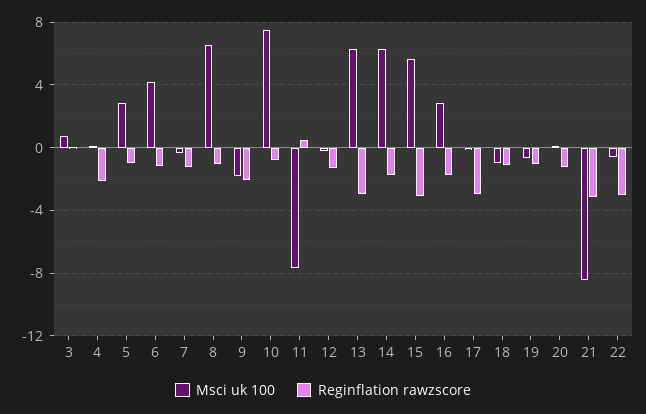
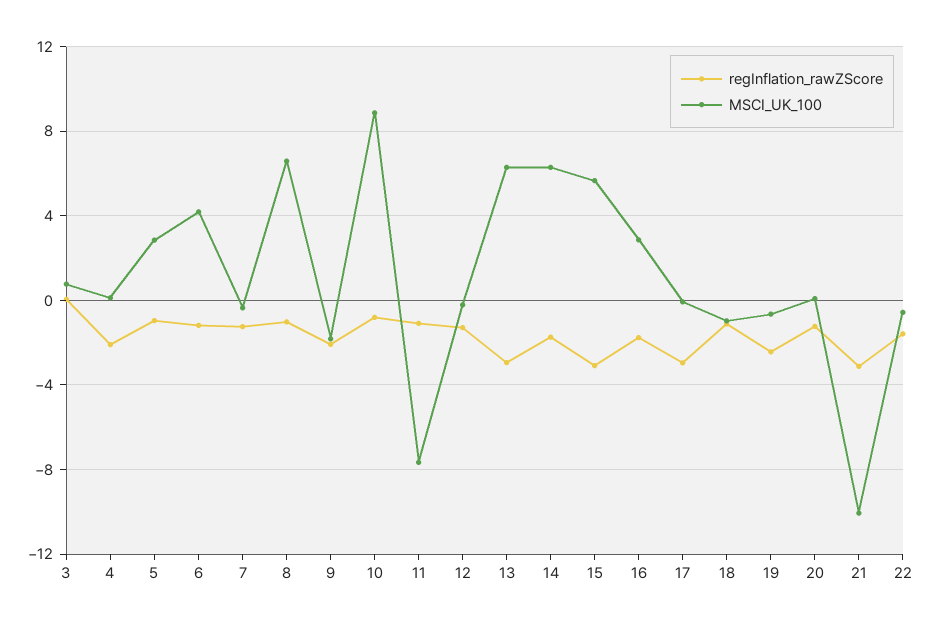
Msci uk 100, 10: 7.5 -> 9
Reginflation rawzscore, 11: 0.5 -> -1
Reginflation rawzscore, 19: -1 -> -2.5
Msci uk 100, 21: -8.5 -> -10
Reginflation rawzscore, 22: -3 -> -1.5

